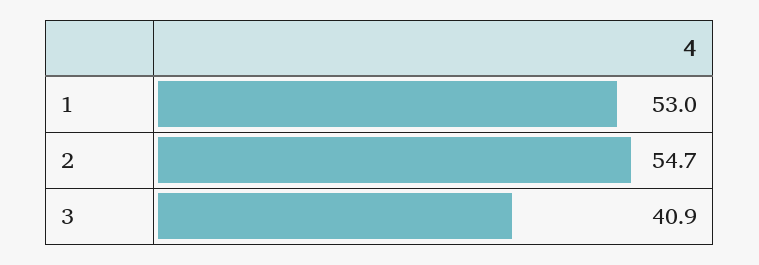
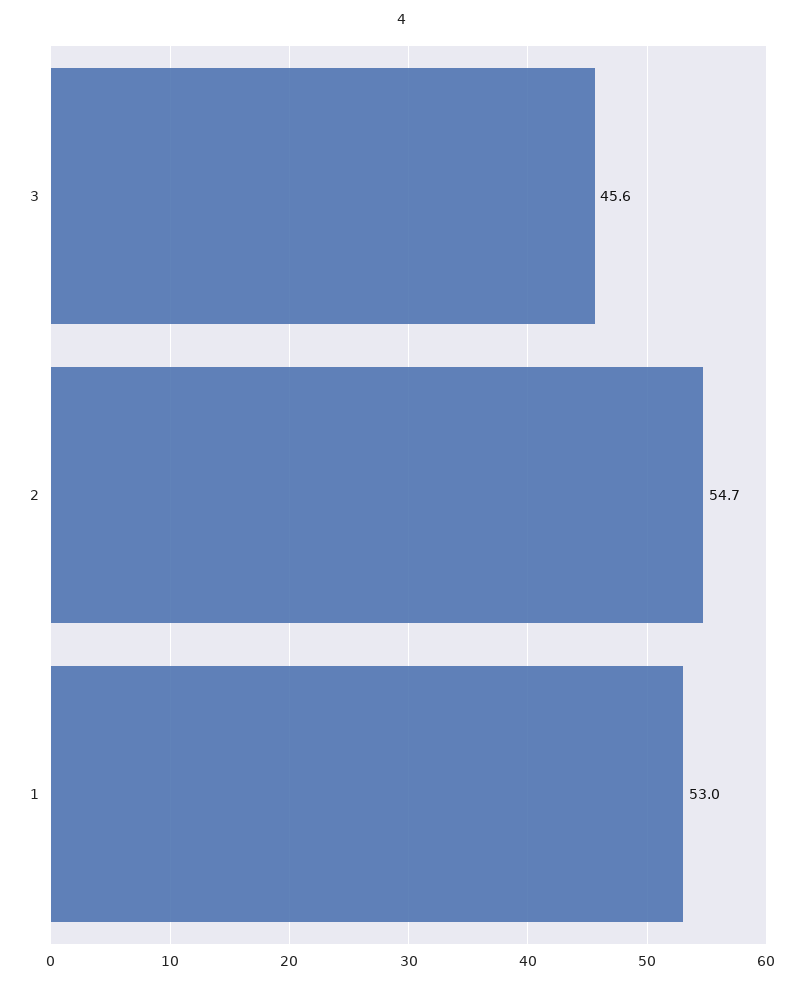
3: 40.9 -> 45.6

